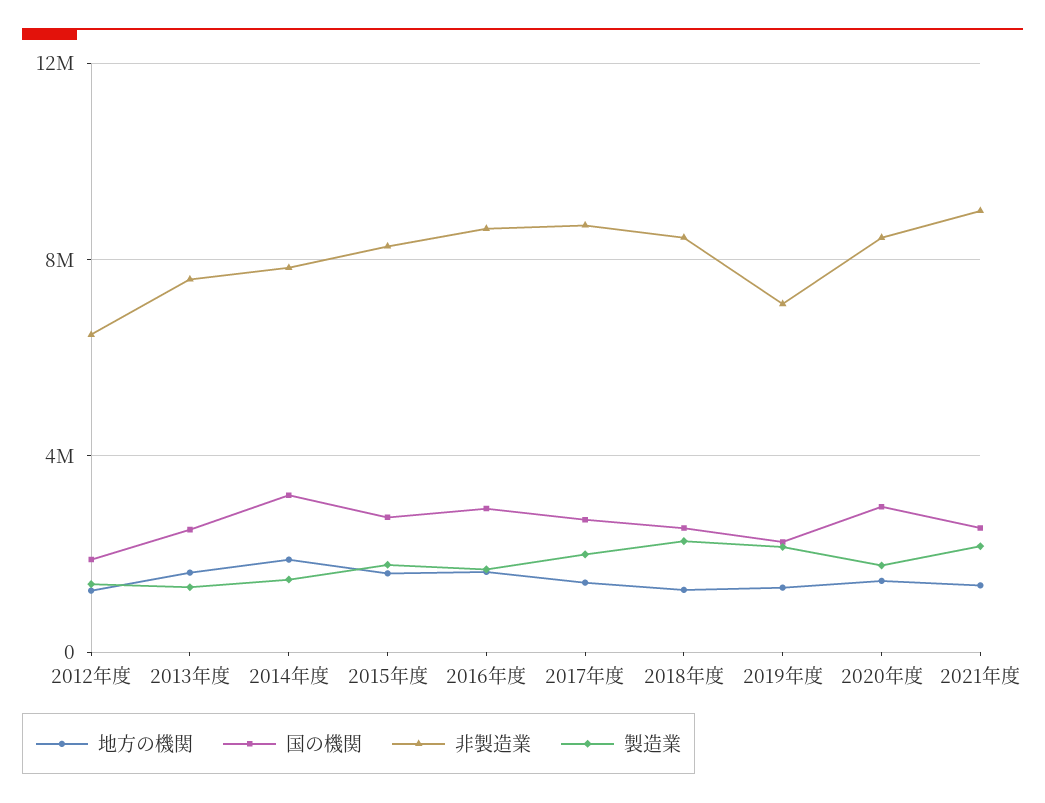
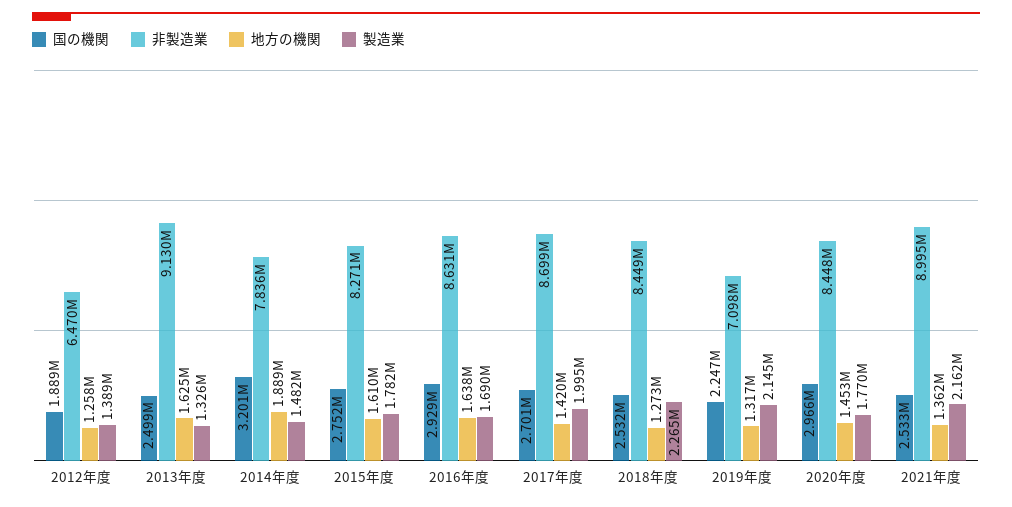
非製造業, 2013年度: 7500000 -> 9130000

